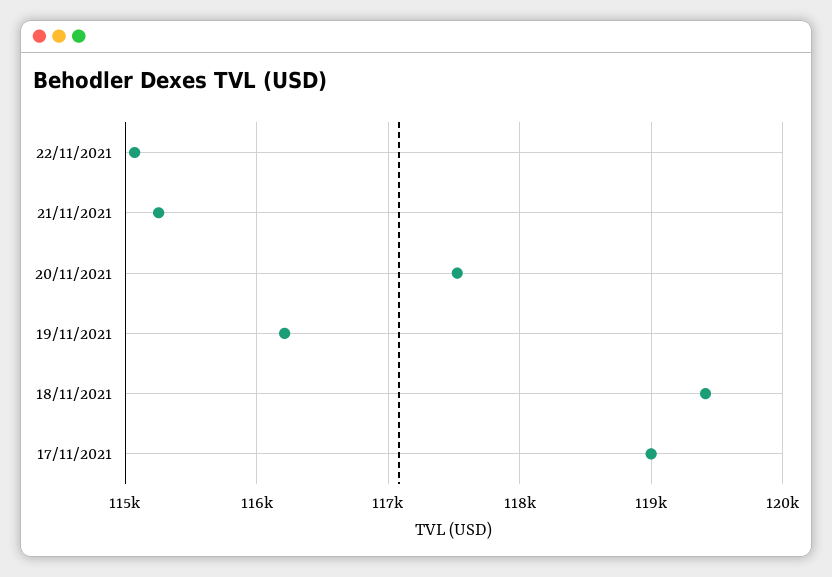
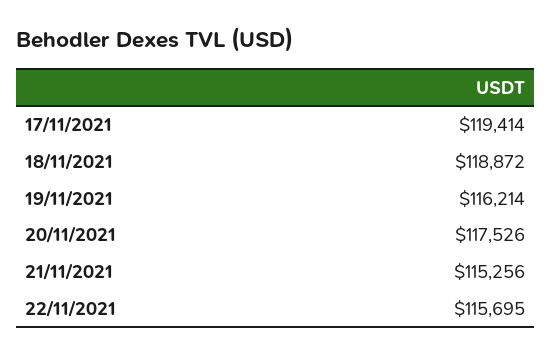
22/11/2021: 115100 -> 115695
18/11/2021: 119400 -> 118872
17/11/2021: 119000 -> 119414

